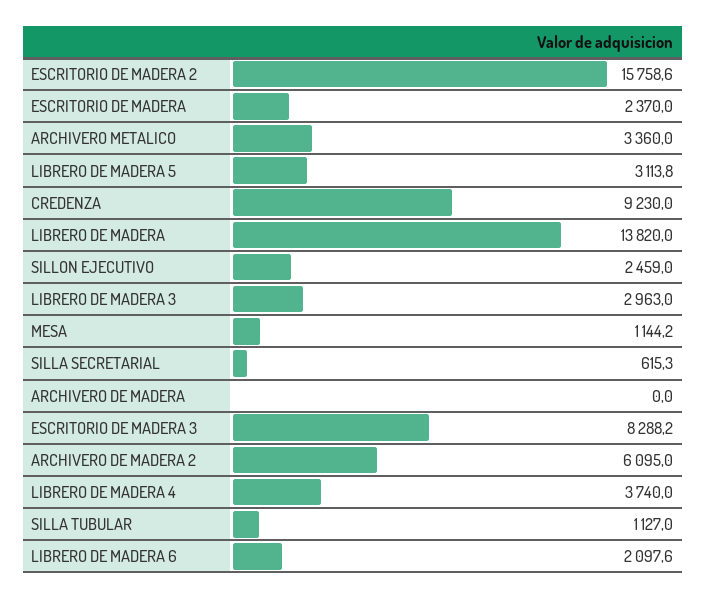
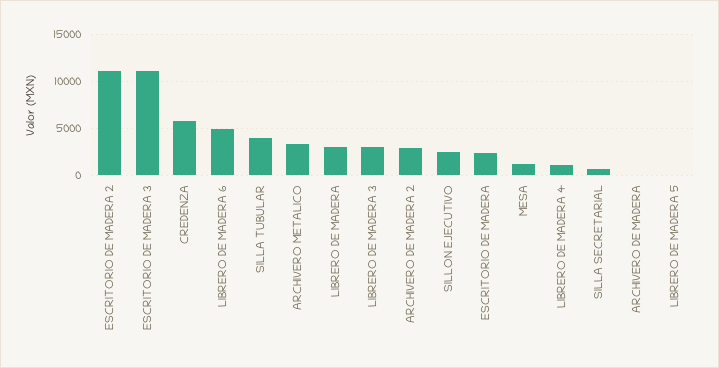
ESCRITORIO DE MADERA 2: 15758.6 -> 11000
LIBRERO DE MADERA 5: 3113.8 -> 0
CREDENZA: 9230 -> 6000
LIBRERO DE MADERA: 13820 -> 3000
ESCRITORIO DE MADERA 3: 8288.2 -> 11000
ARCHIVERO DE MADERA 2: 6095 -> 3000
LIBRERO DE MADERA 4: 3740 -> 1000
SILLA TUBULAR: 1127 -> 4000
LIBRERO DE MADERA 6: 2097.6 -> 5000

